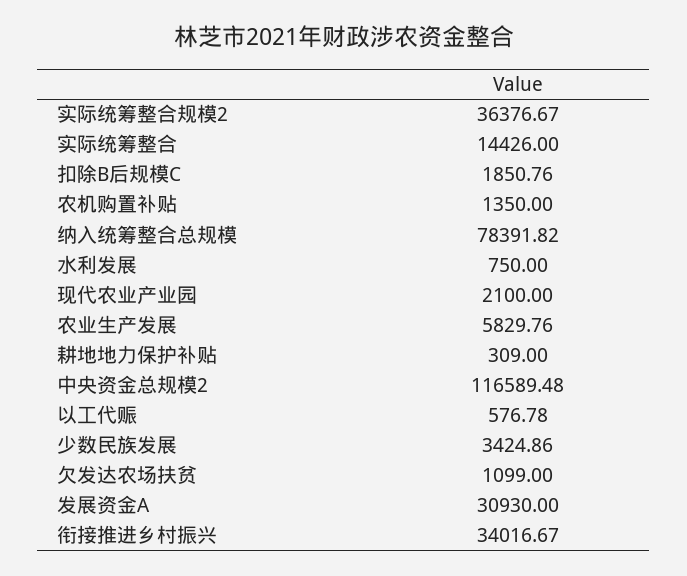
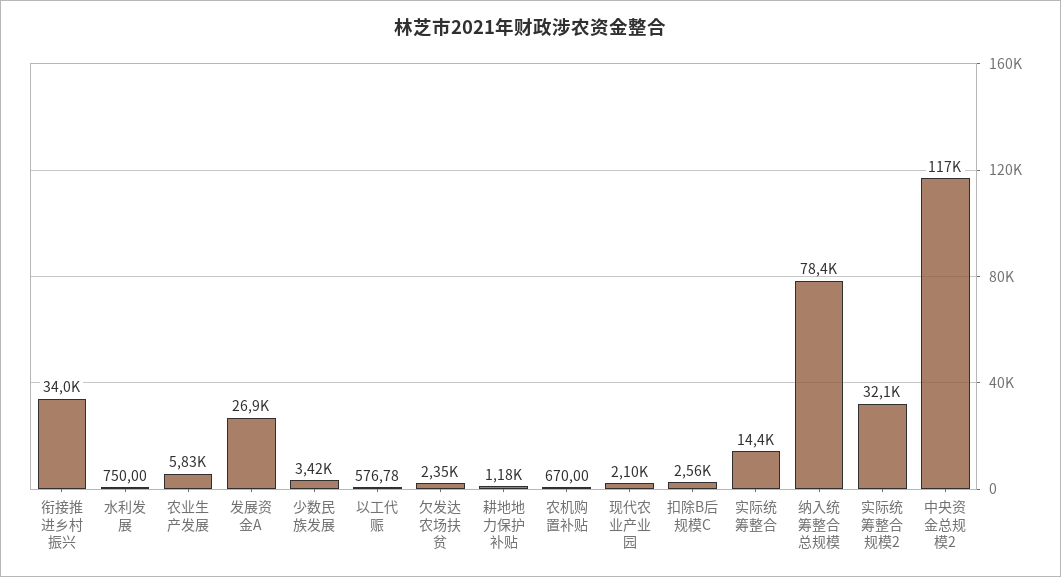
实际统筹整合规模2: 36376.67 -> 32100
扣除B后规模C: 1850.76 -> 2560
农机购置补贴: 1350 -> 670
耕地地力保护补贴: 309 -> 1180
欠发达农场扶贫: 1099 -> 2350
发展资金A: 30930 -> 26900

